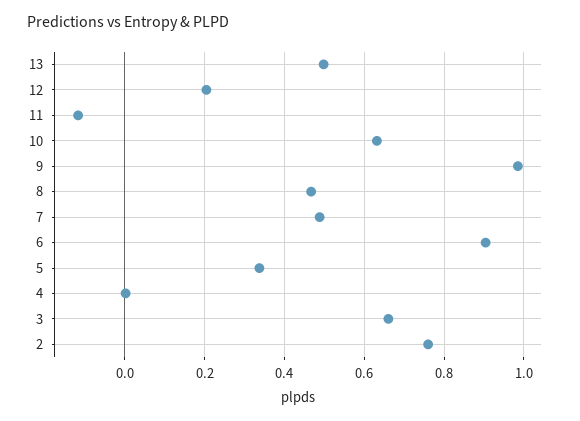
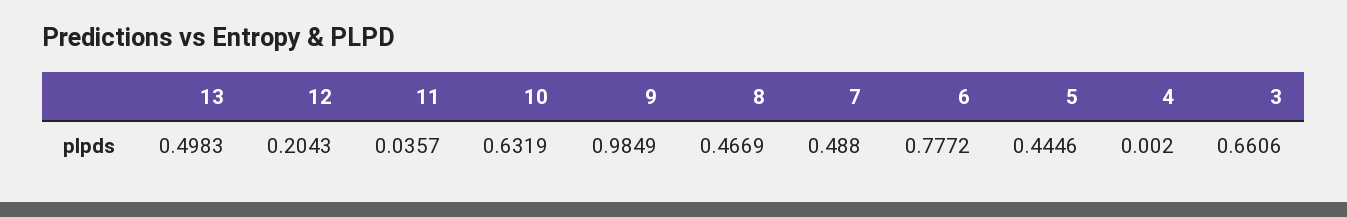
11: -0.12 -> 0.0357
6: 0.9 -> 0.7772
5: 0.34 -> 0.4446
2: 0.76 -> none

